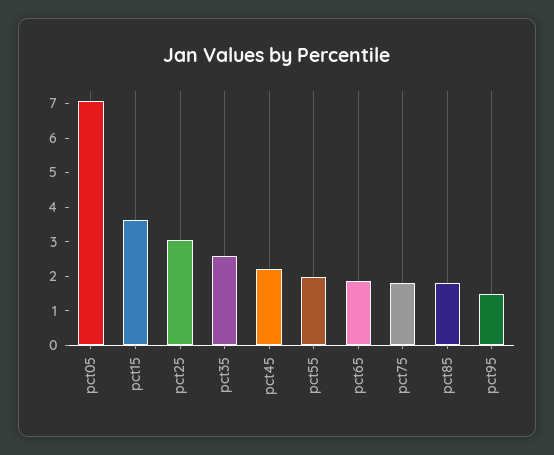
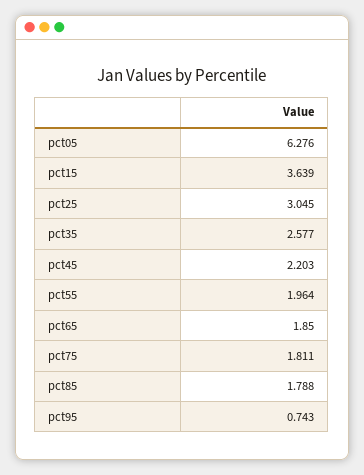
pct05: 7 -> 6.276
pct95: 1.5 -> 0.743

